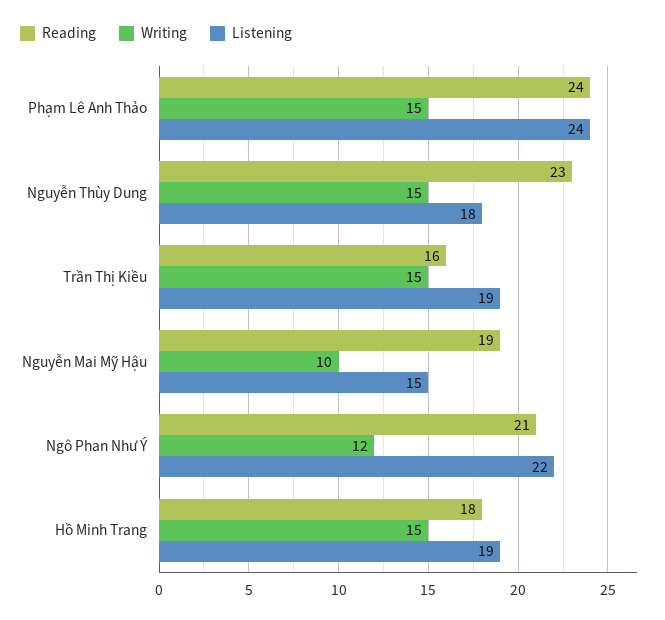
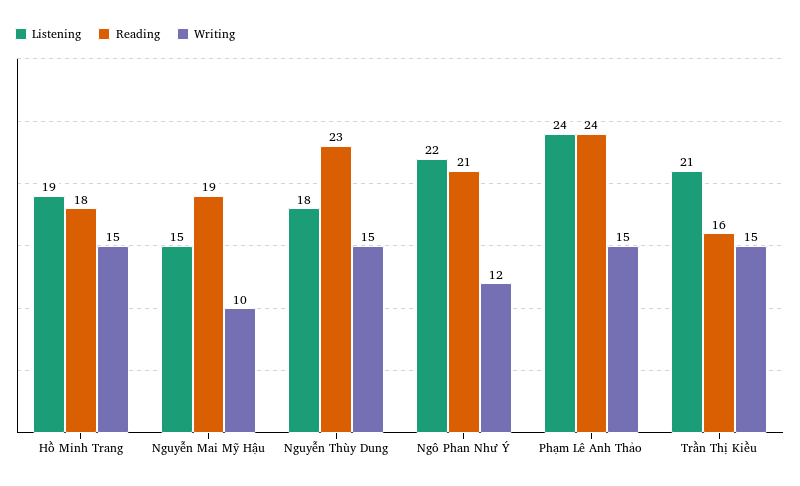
Listening, Trần Thị Kiều: 19 -> 21

